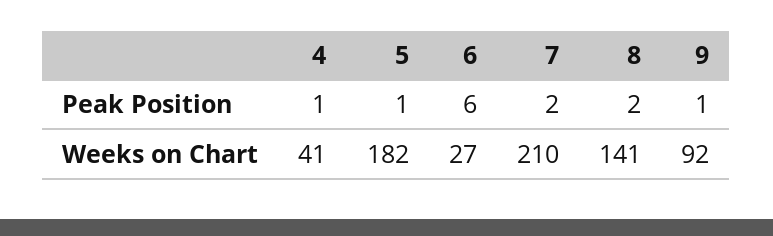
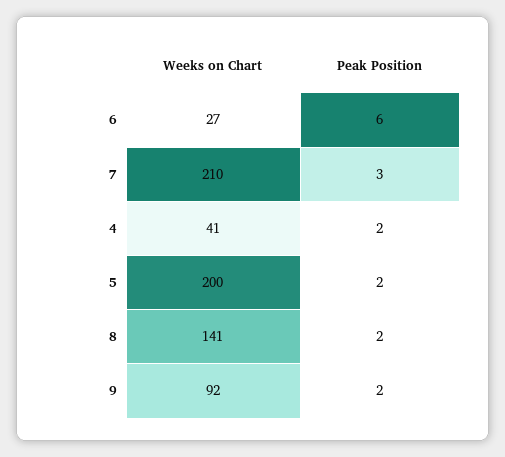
4, Peak Position: 1 -> 2
5, Peak Position: 1 -> 2
7, Peak Position: 2 -> 3
9, Peak Position: 1 -> 2
5, Weeks on Chart: 182 -> 200

